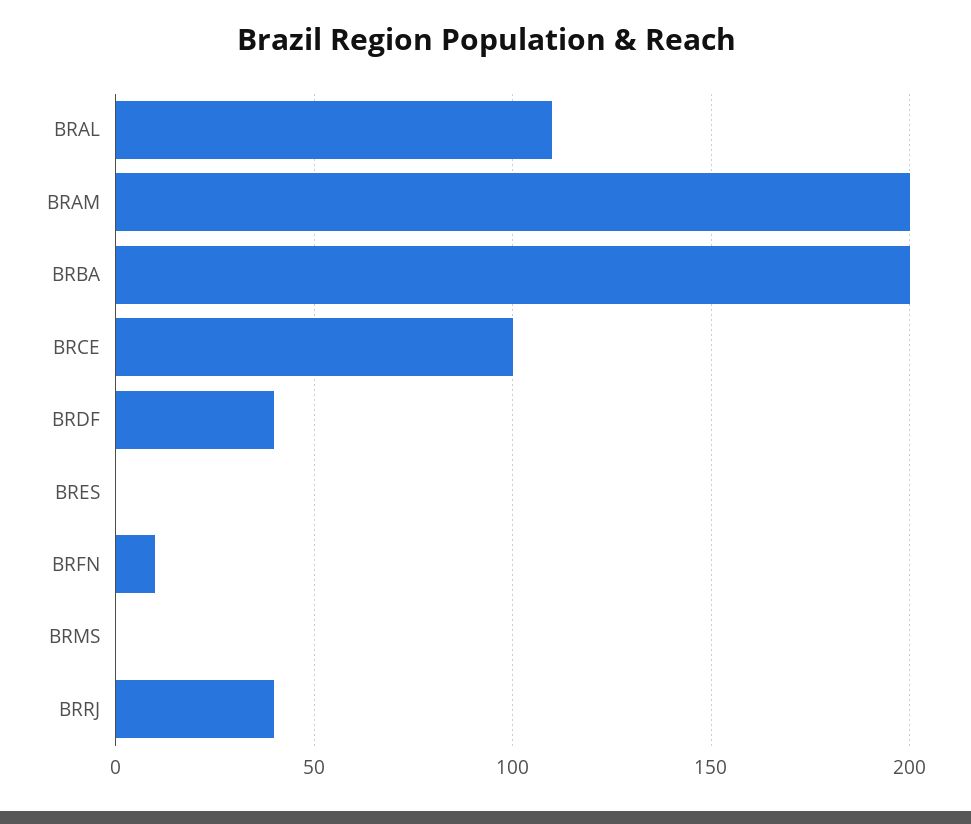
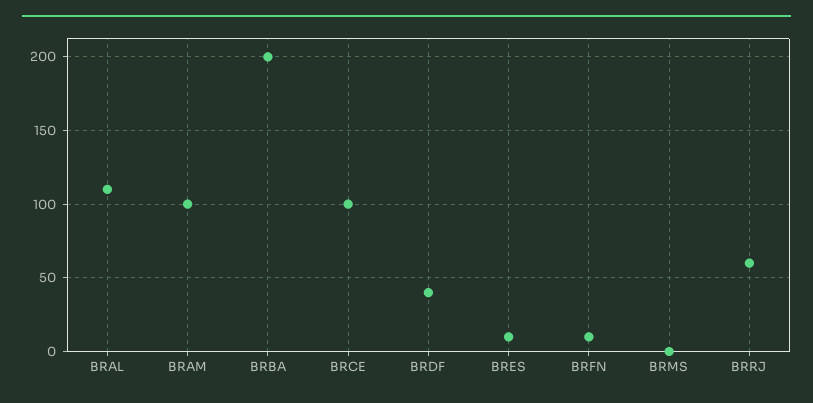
BRAM: 200 -> 100
BRES: 0 -> 10
BRRJ: 40 -> 60

